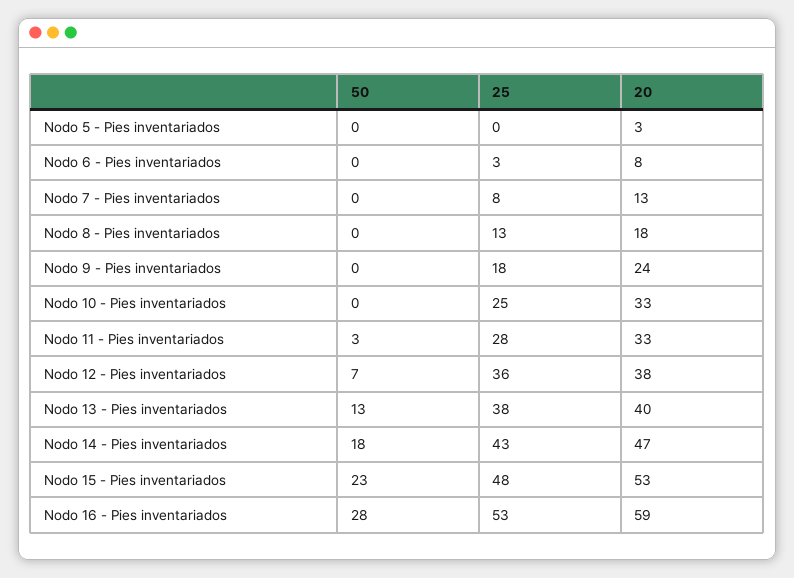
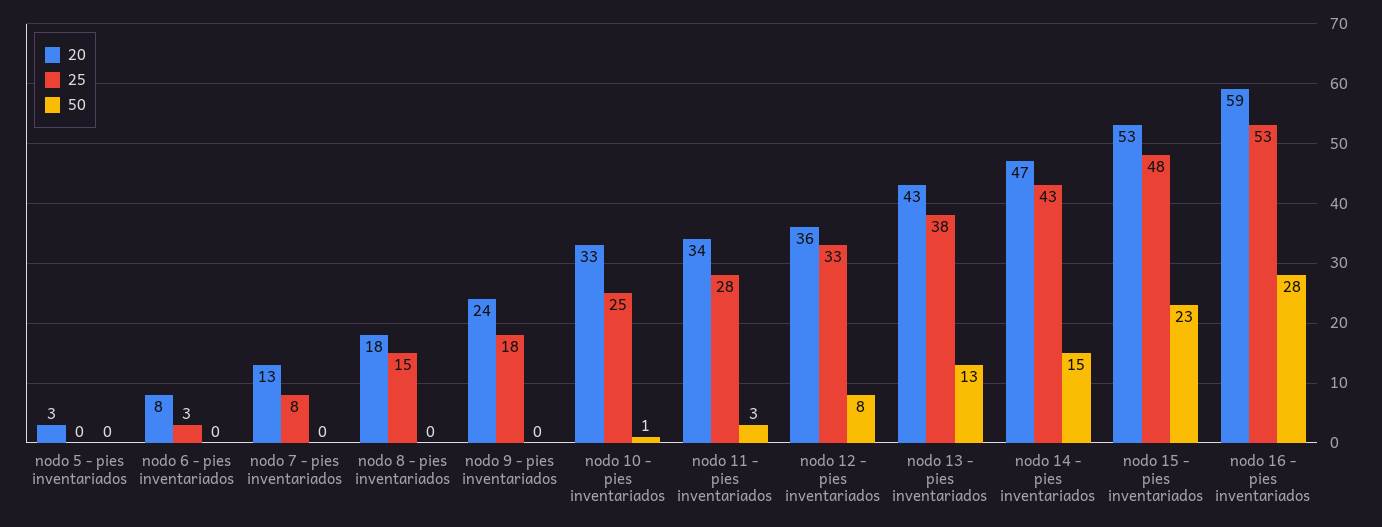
25, Nodo 8 - Pies inventariados: 13 -> 15
50, Nodo 10 - Pies inventariados: 0 -> 1
20, Nodo 11 - Pies inventariados: 33 -> 34
50, Nodo 12 - Pies inventariados: 7 -> 8
25, Nodo 12 - Pies inventariados: 36 -> 33
20, Nodo 12 - Pies inventariados: 38 -> 36
20, Nodo 13 - Pies inventariados: 40 -> 43
50, Nodo 14 - Pies inventariados: 18 -> 15

